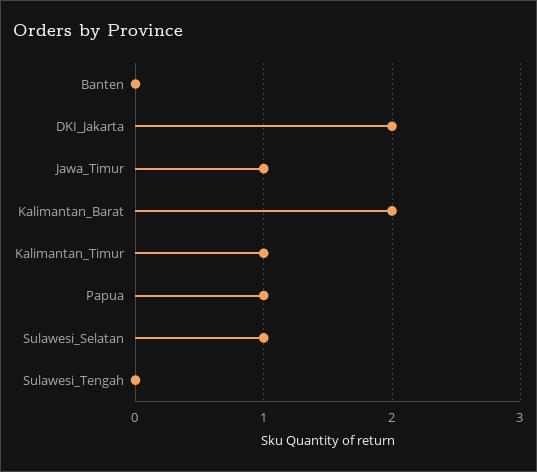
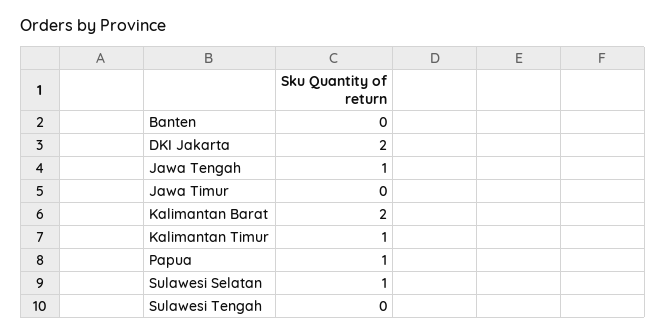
Jawa_Timur: 1 -> 0
Jawa Tengah: none -> 1

